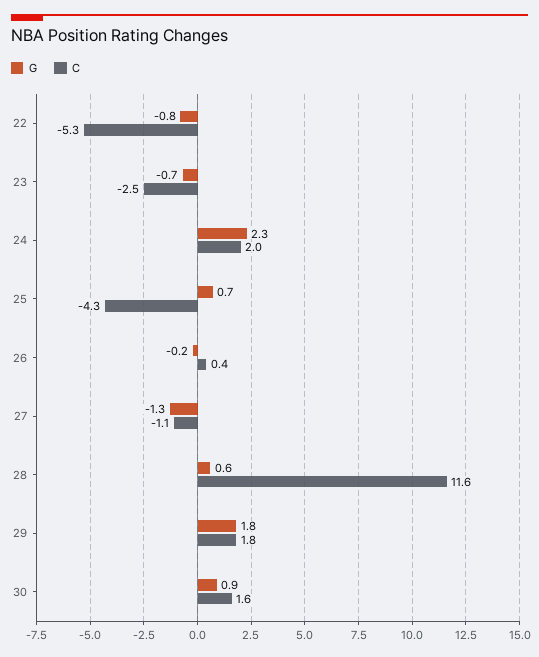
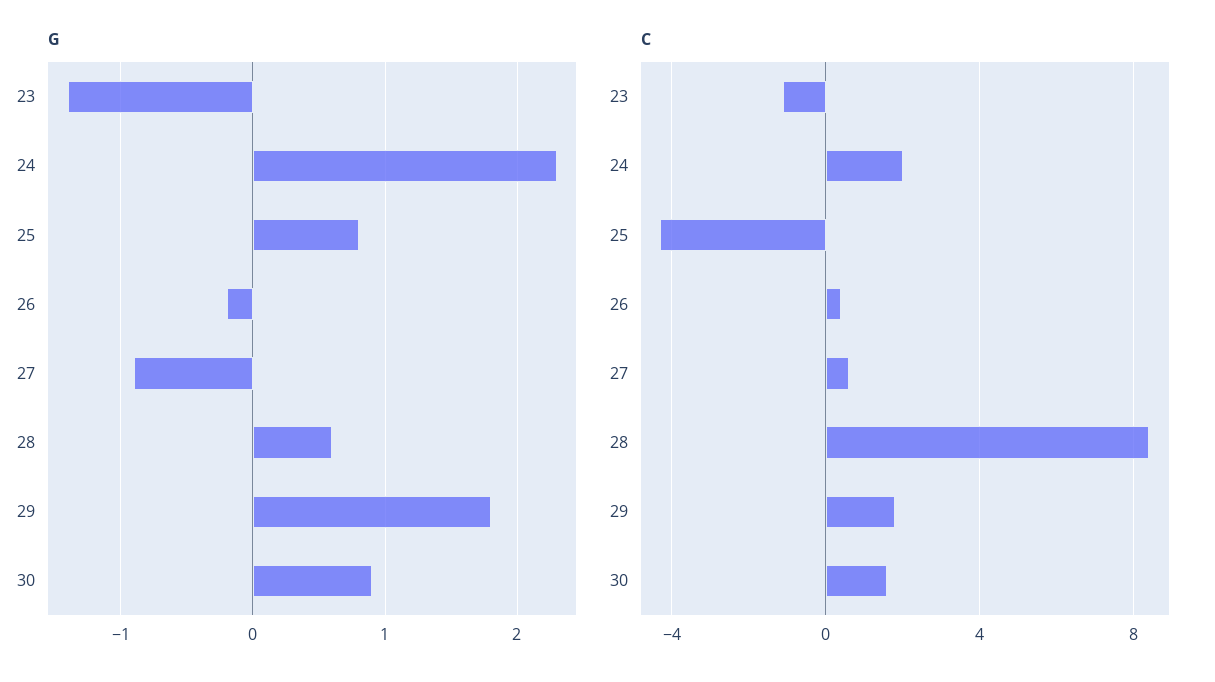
G, 22: -0.8 -> none
C, 22: -5.3 -> none
G, 23: -0.7 -> -1.4
C, 23: -2.5 -> -1
G, 25: 0.7 -> 0.8
G, 27: -1.3 -> -0.9
C, 27: -1.1 -> 0.5
C, 28: 11.6 -> 8.5

